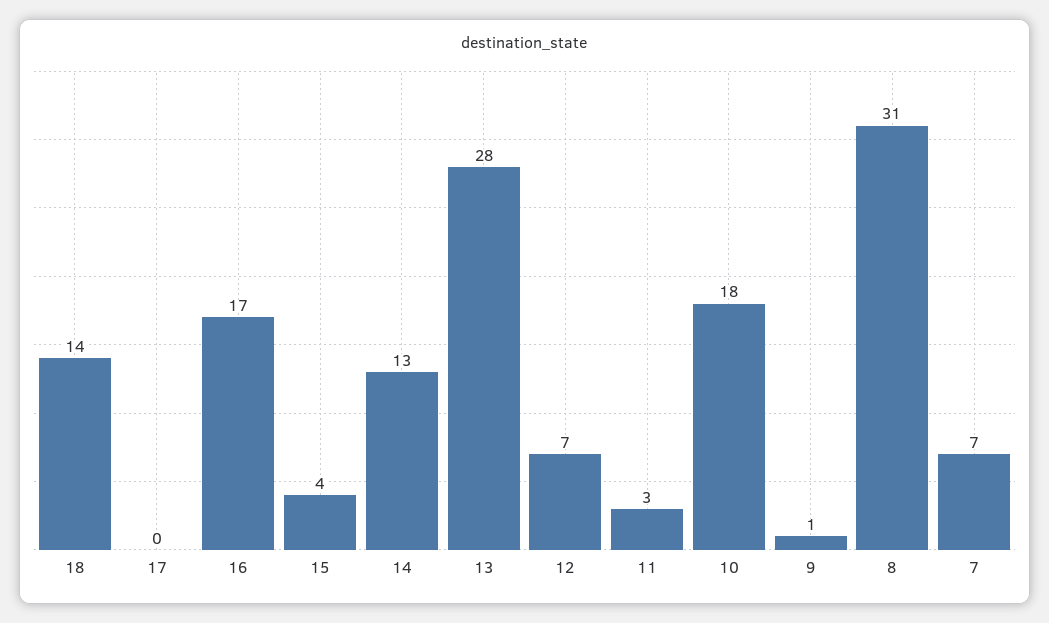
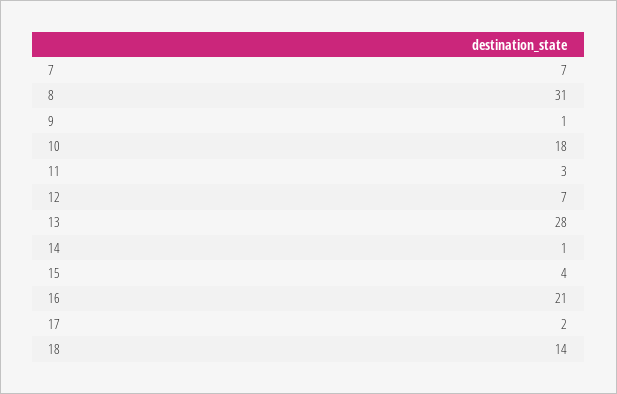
17: 0 -> 2
16: 17 -> 21
14: 13 -> 1

